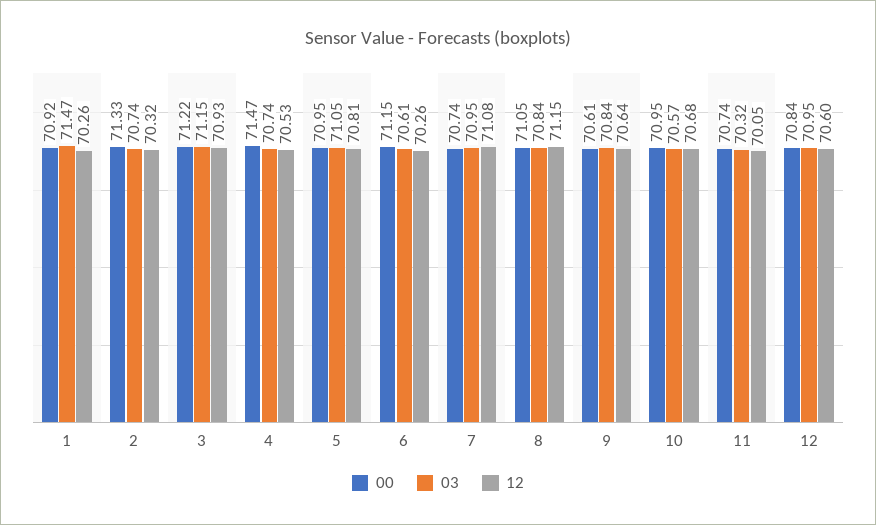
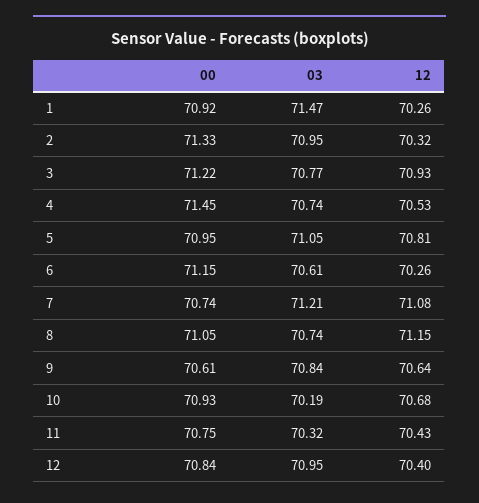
03, 2: 70.74 -> 70.95
03, 3: 71.15 -> 70.77
00, 4: 71.47 -> 71.45
03, 7: 70.95 -> 71.21
03, 8: 70.84 -> 70.74
00, 10: 70.95 -> 70.93
03, 10: 70.57 -> 70.19
00, 11: 70.74 -> 70.75
12, 11: 70.05 -> 70.43
12, 12: 70.6 -> 70.4

